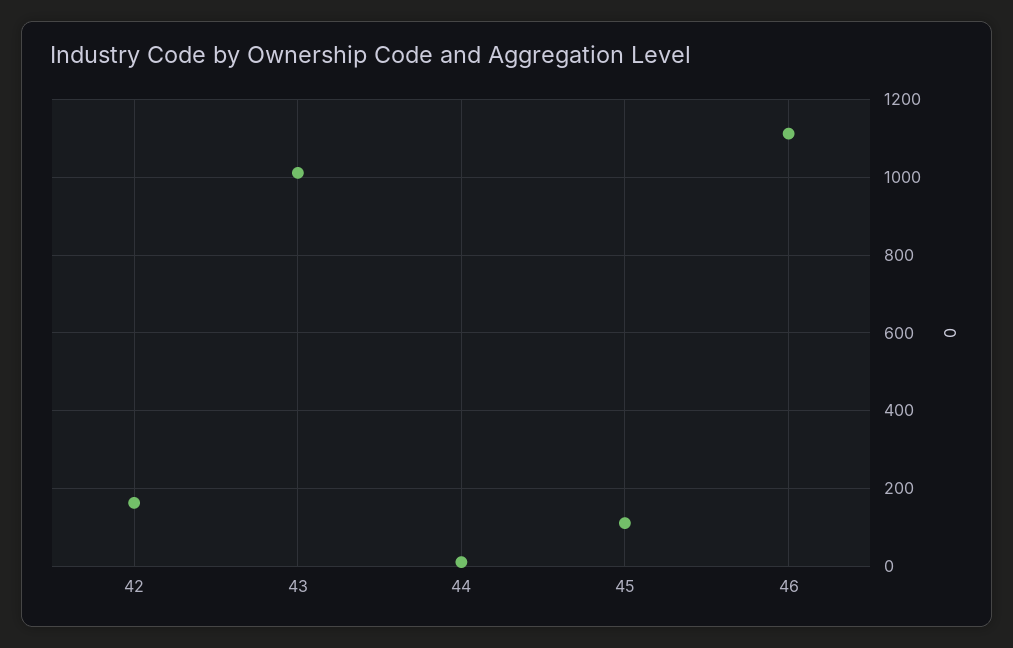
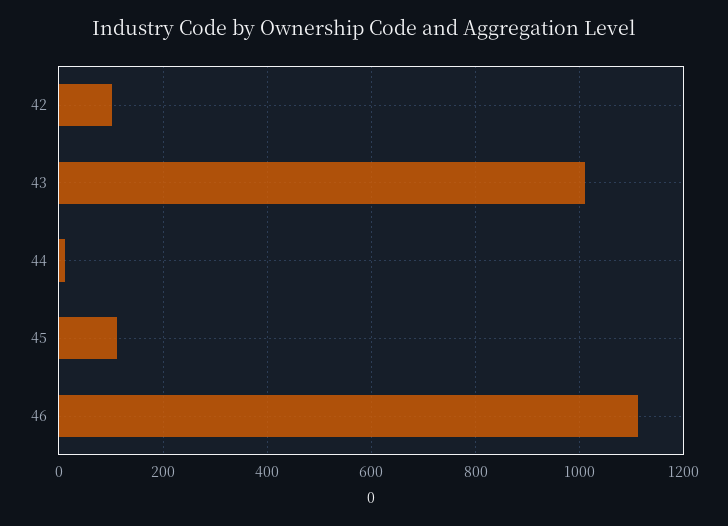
42: 160 -> 100

